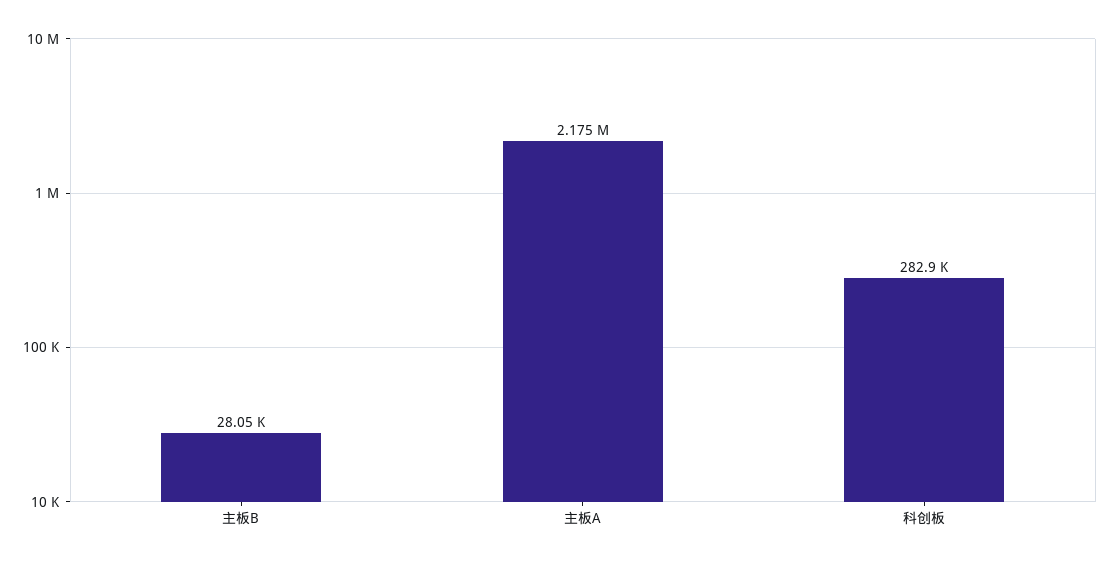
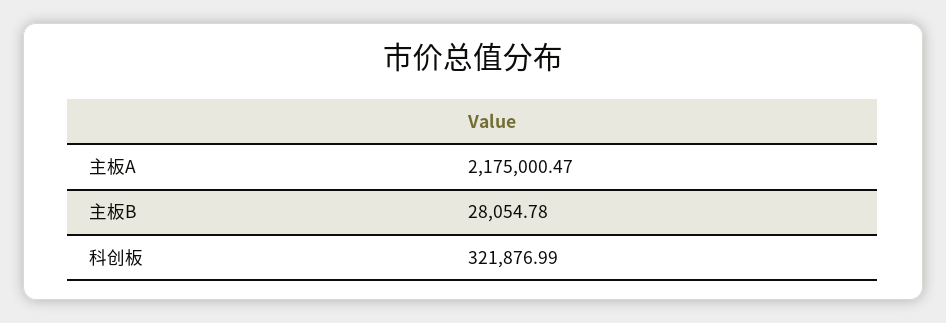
科创板: 282900 -> 321876.99

